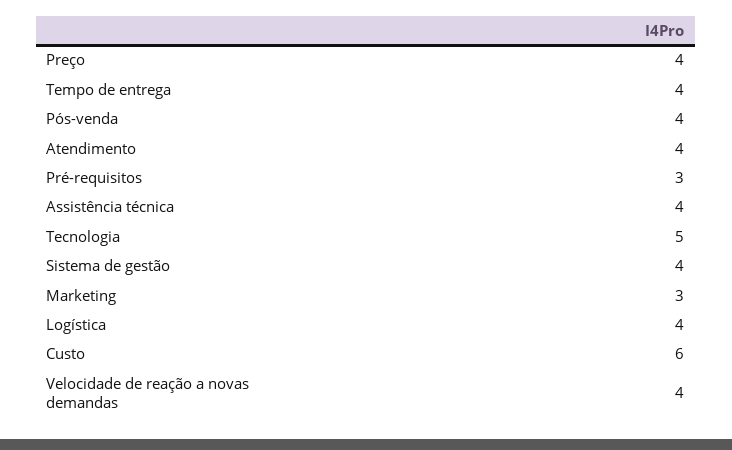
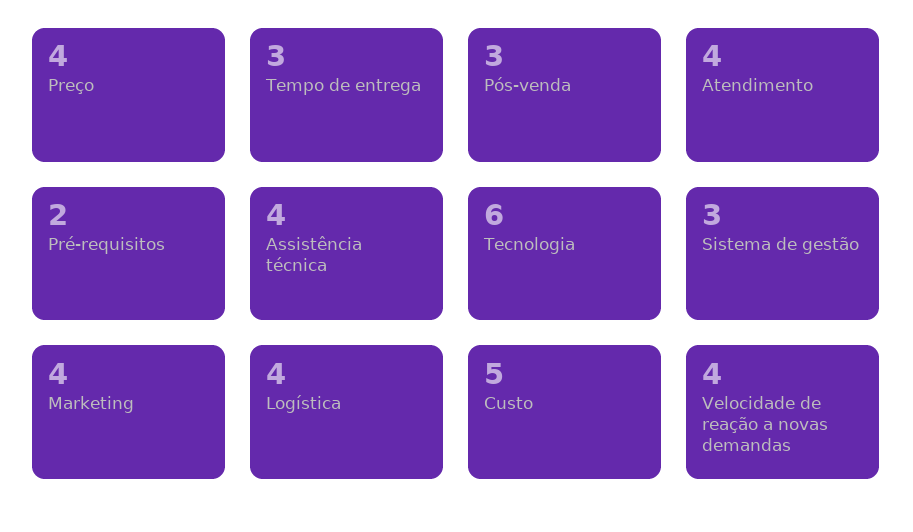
Tempo de entrega: 4 -> 3
Pós-venda: 4 -> 3
Pré-requisitos: 3 -> 2
Tecnologia: 5 -> 6
Sistema de gestão: 4 -> 3
Marketing: 3 -> 4
Custo: 6 -> 5

